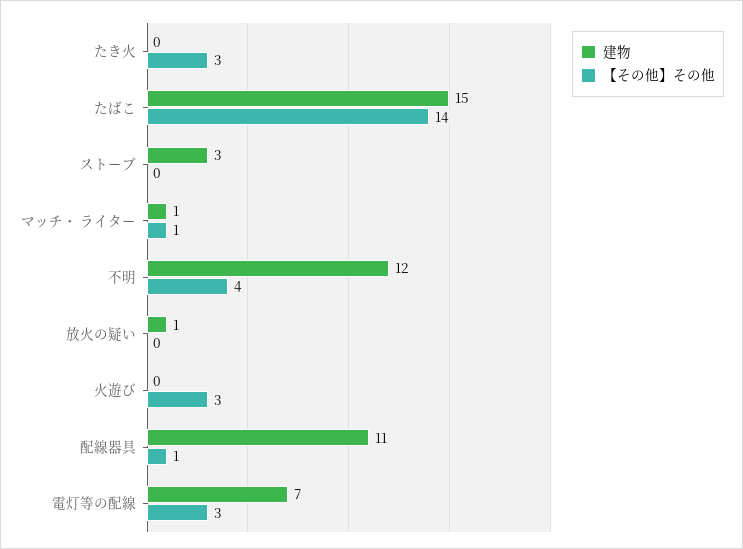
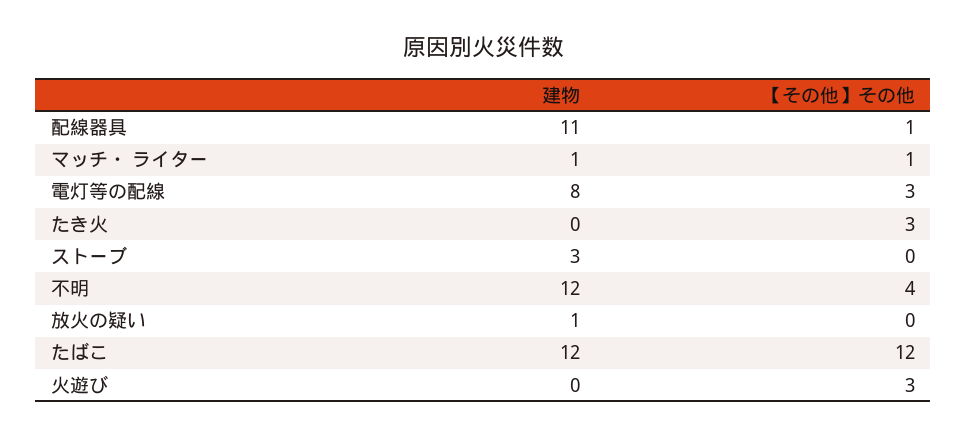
建物, たばこ: 15 -> 12
【その他】その他, たばこ: 14 -> 12
建物, 電灯等の配線: 7 -> 8

